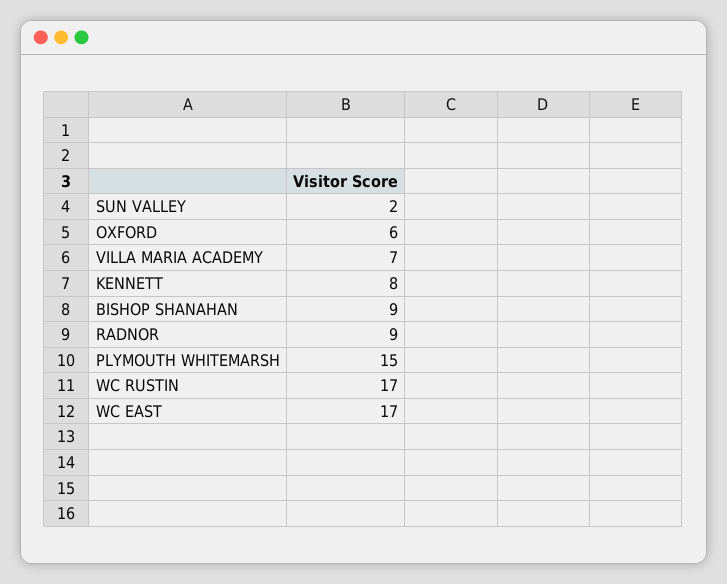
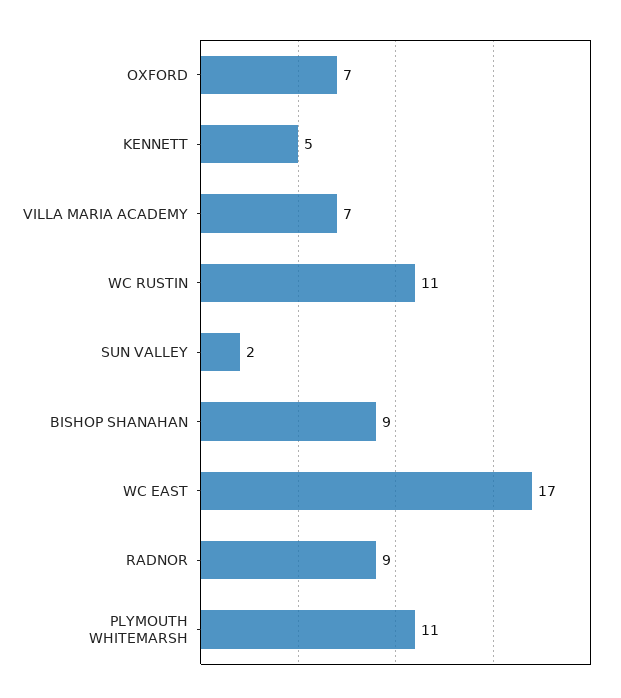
OXFORD: 6 -> 7
KENNETT: 8 -> 5
PLYMOUTH WHITEMARSH: 15 -> 11
WC RUSTIN: 17 -> 11

